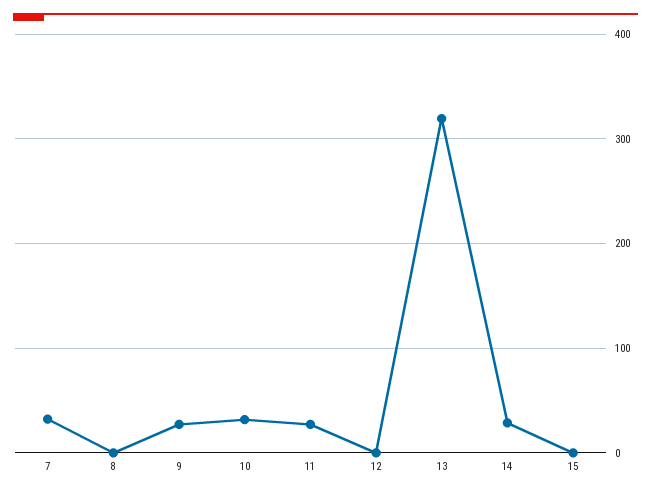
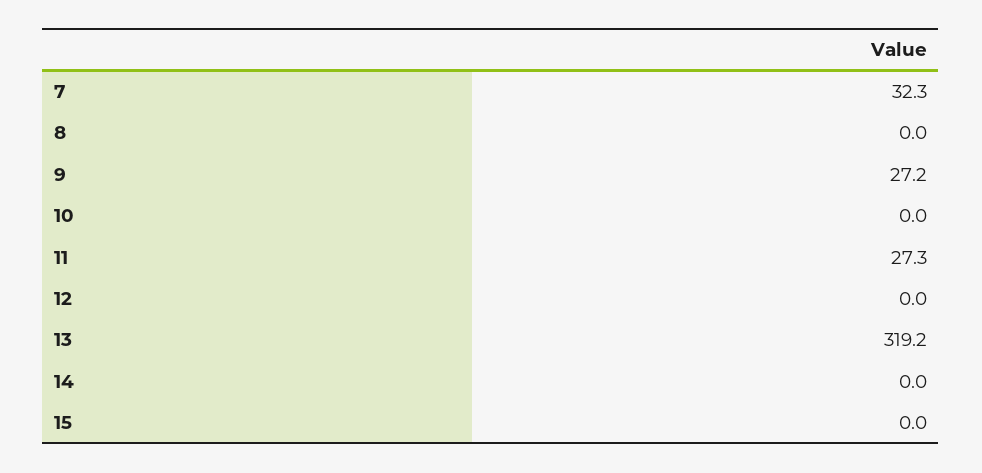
10: 30 -> 0
14: 30 -> 0

